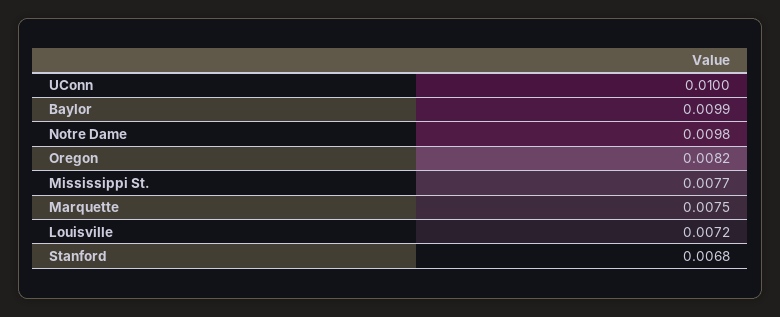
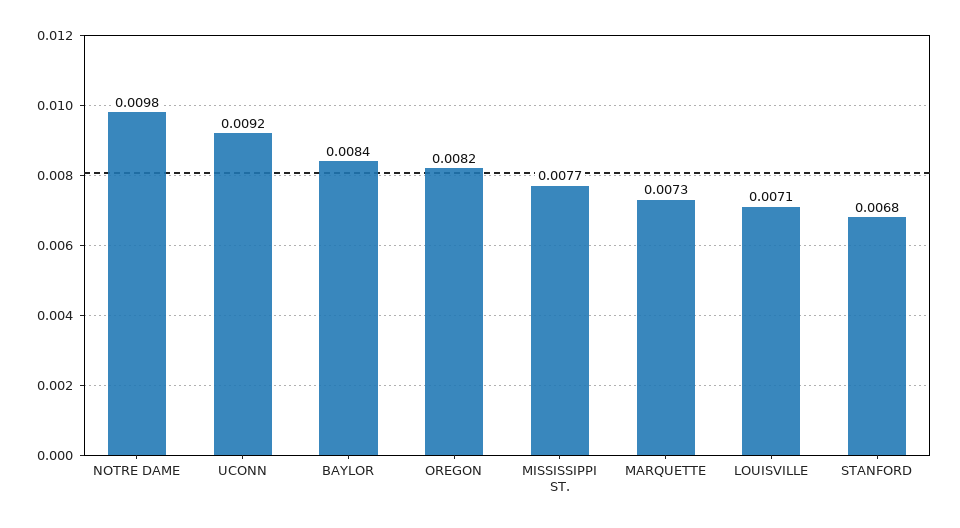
UConn: 0.01 -> 0.0092
Baylor: 0.0099 -> 0.0084
Marquette: 0.0075 -> 0.0073
Louisville: 0.0072 -> 0.0071

